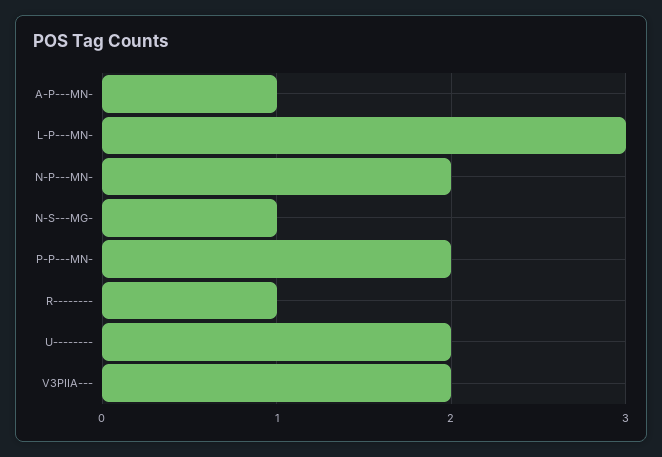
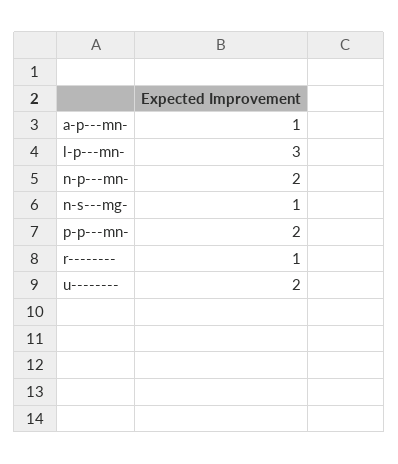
V3PIIA---: 2 -> none

